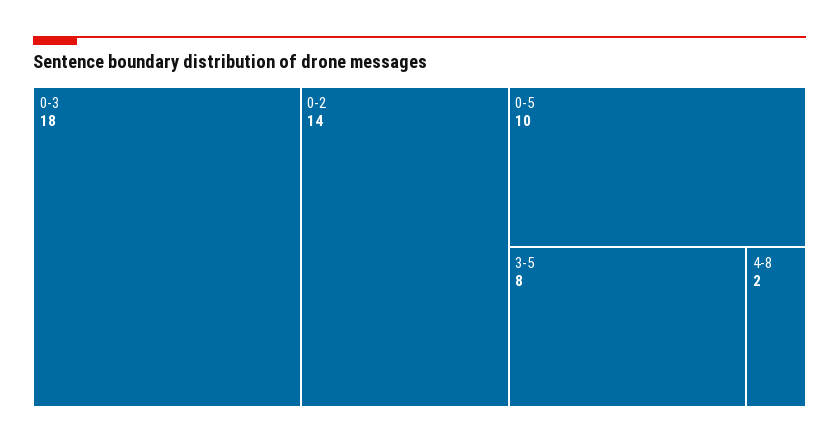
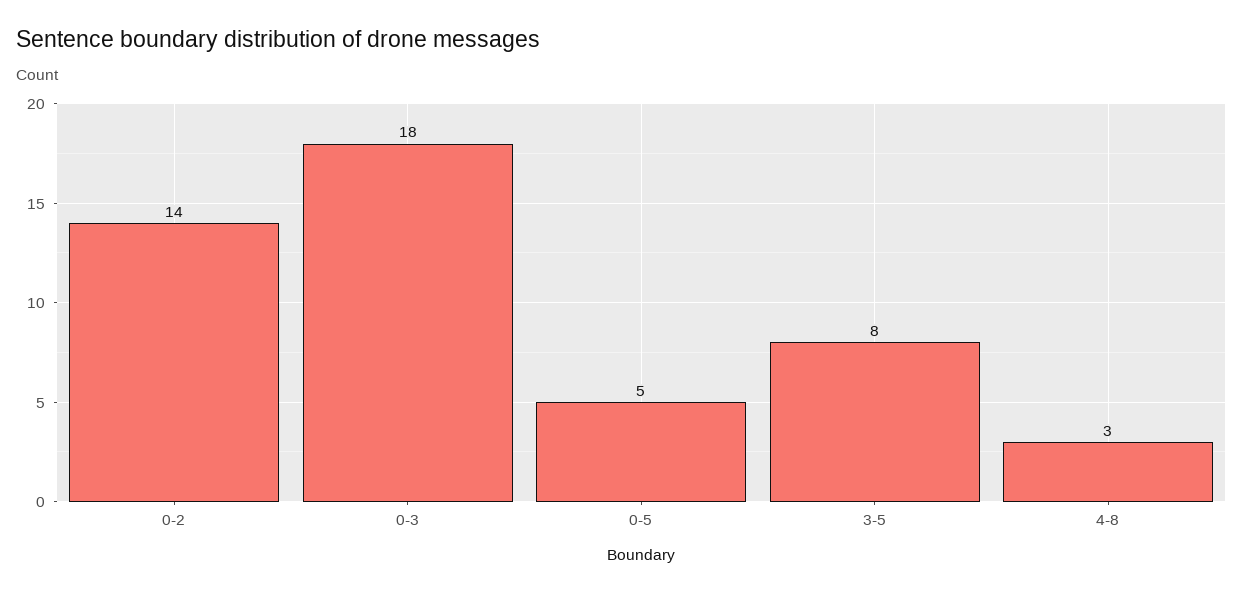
0-5: 10 -> 5
4-8: 2 -> 3

